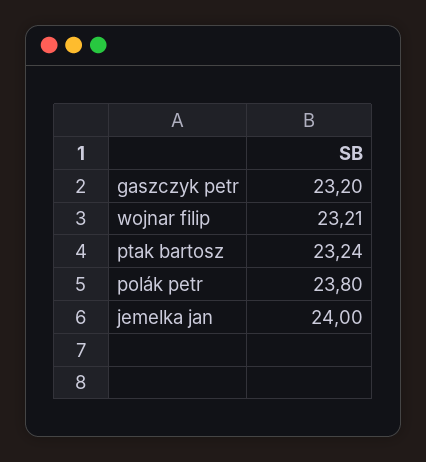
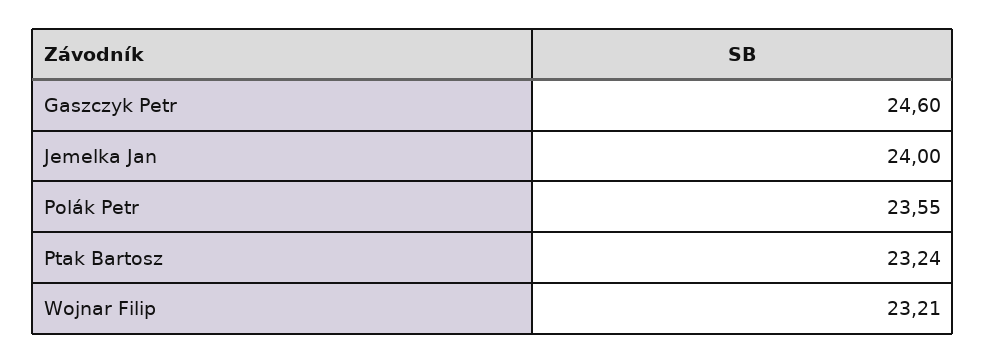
gaszczyk petr: 23.2 -> 24.6
polák petr: 23.8 -> 23.55

